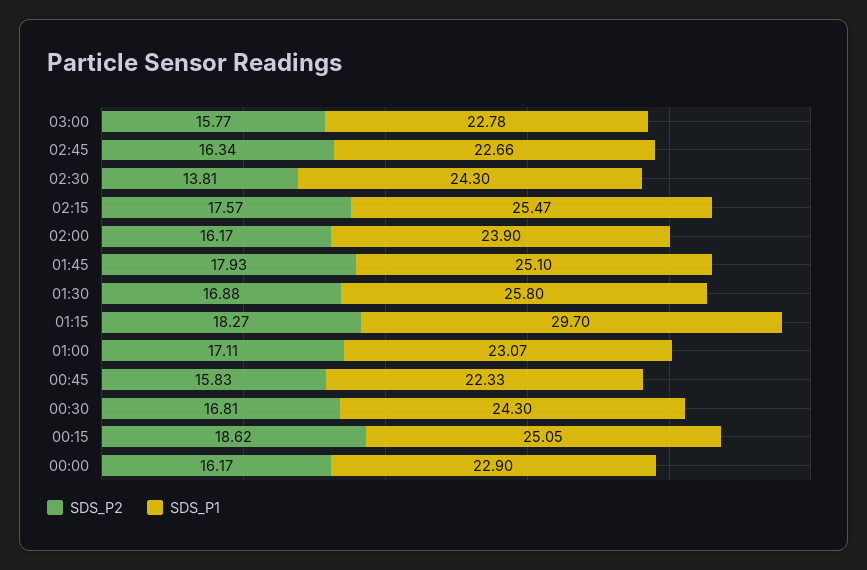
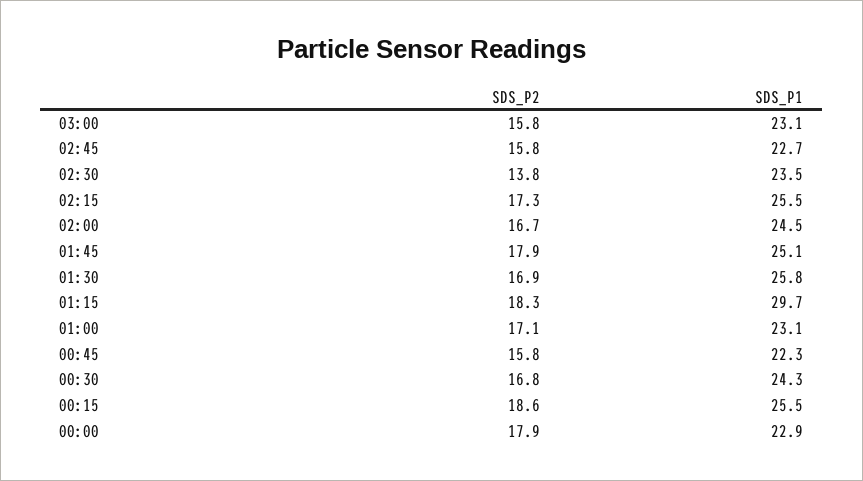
SDS_P1, 03:00: 22.78 -> 23.1
SDS_P2, 02:45: 16.34 -> 15.8
SDS_P1, 02:30: 24.3 -> 23.5
SDS_P2, 02:15: 17.57 -> 17.3
SDS_P2, 02:00: 16.17 -> 16.7
SDS_P1, 02:00: 23.9 -> 24.5
SDS_P1, 00:15: 25.05 -> 25.5
SDS_P2, 00:00: 16.17 -> 17.9

